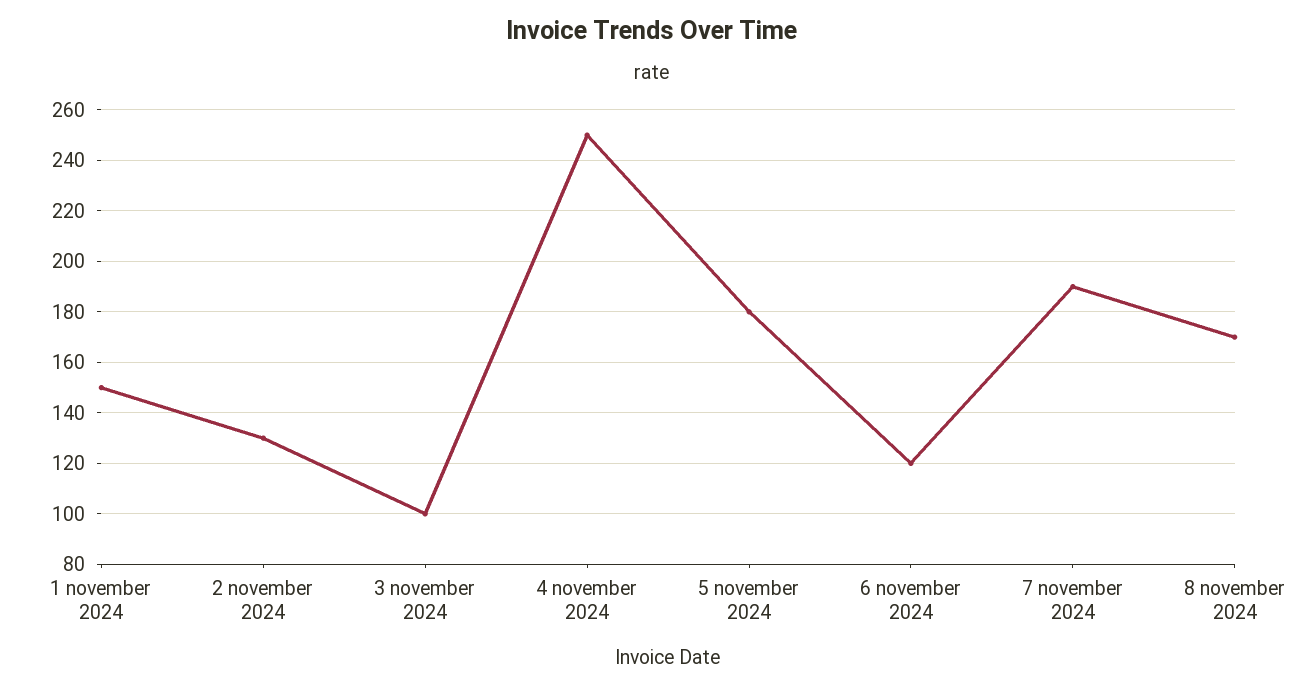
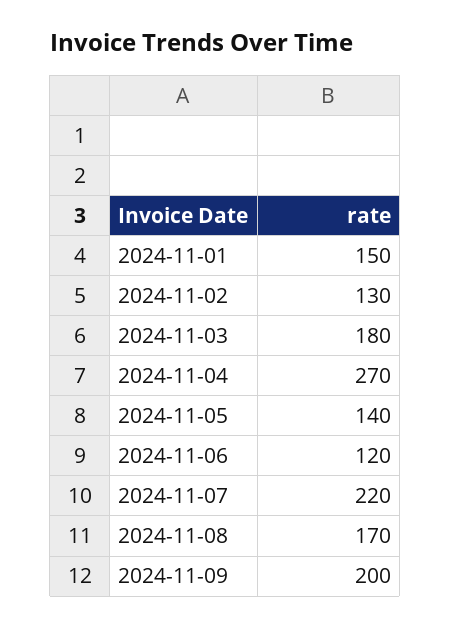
3 november 2024: 100 -> 180
4 november 2024: 250 -> 270
5 november 2024: 180 -> 140
7 november 2024: 190 -> 220
2024-11-09: none -> 200

